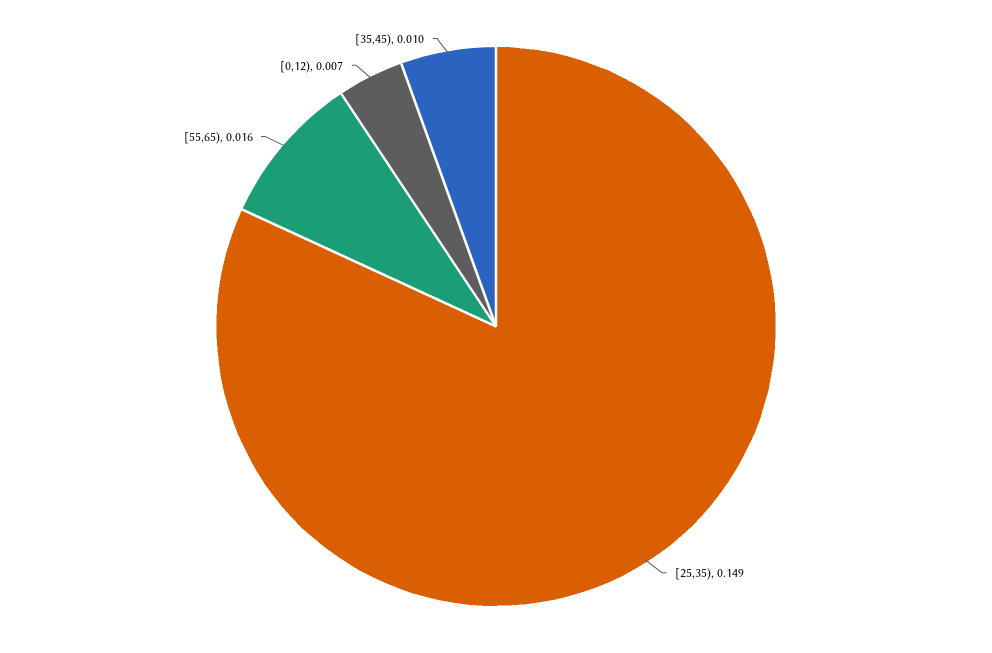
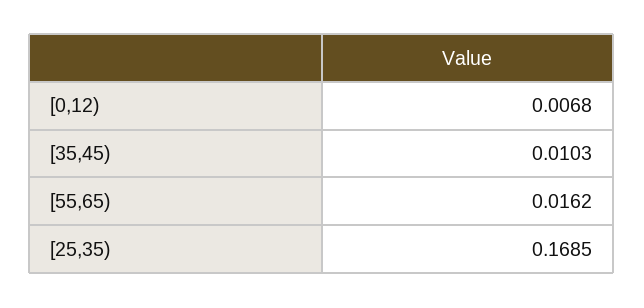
[25,35): 0.149 -> 0.1685

